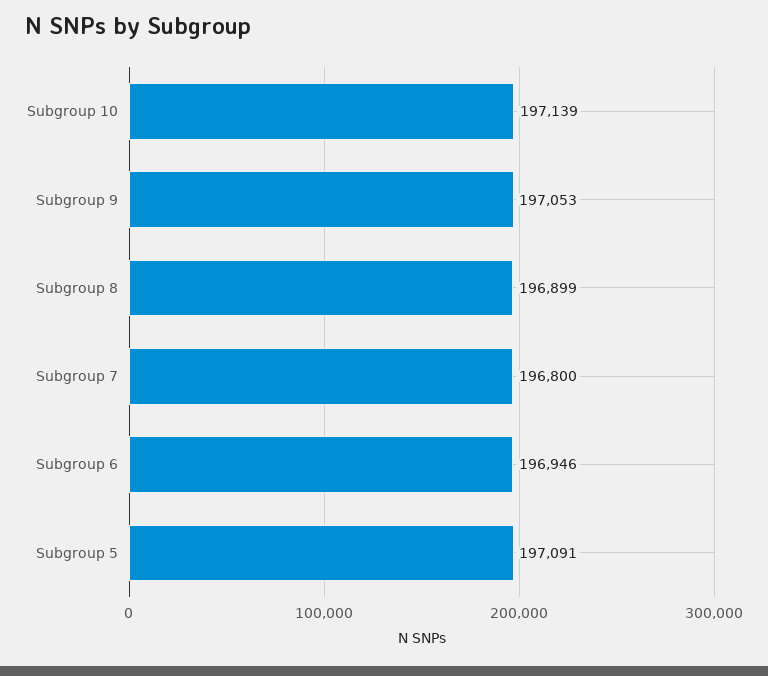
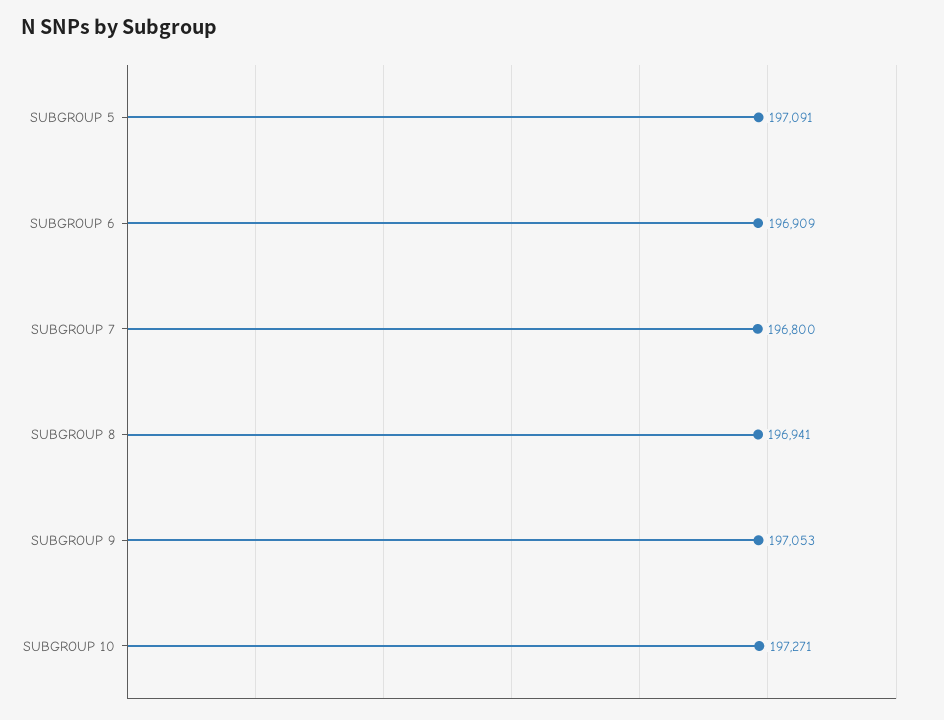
Subgroup 10: 197139 -> 197271
Subgroup 8: 196899 -> 196941
Subgroup 6: 196946 -> 196909

